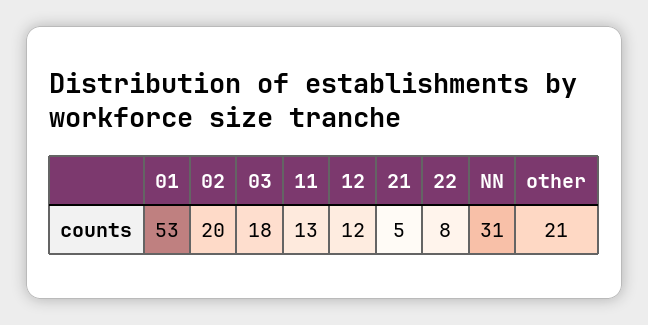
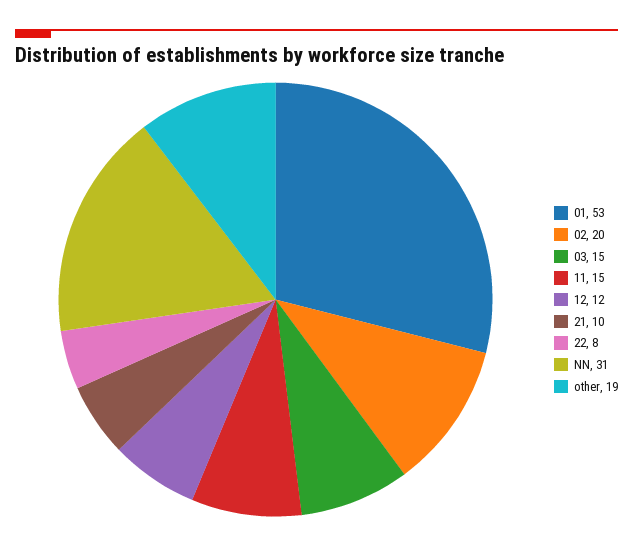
03: 18 -> 15
11: 13 -> 15
21: 5 -> 10
other: 21 -> 19

